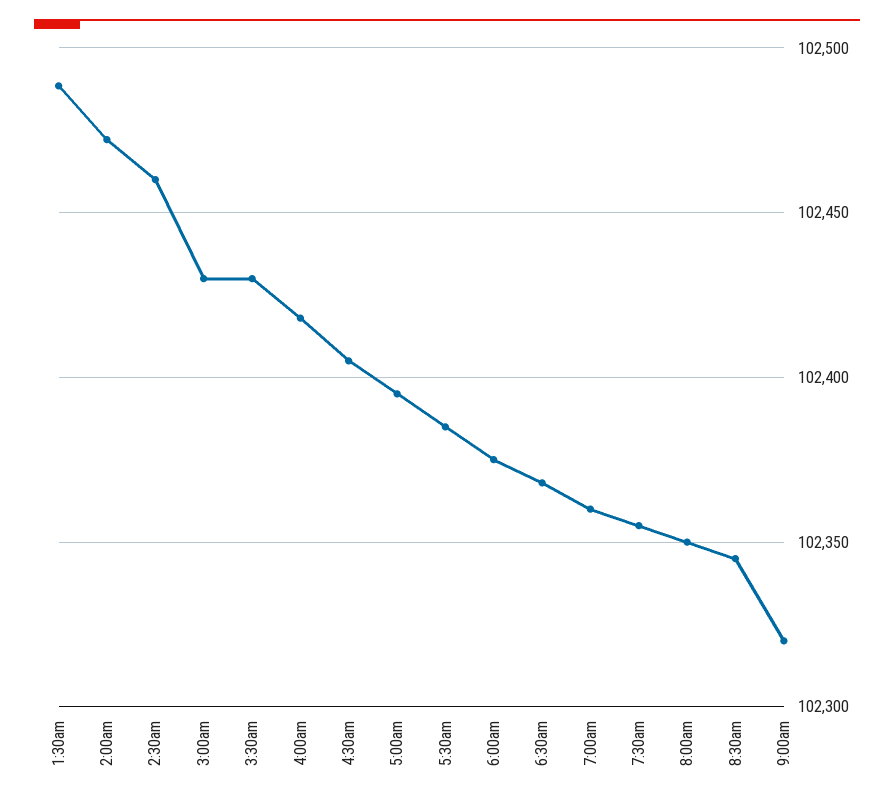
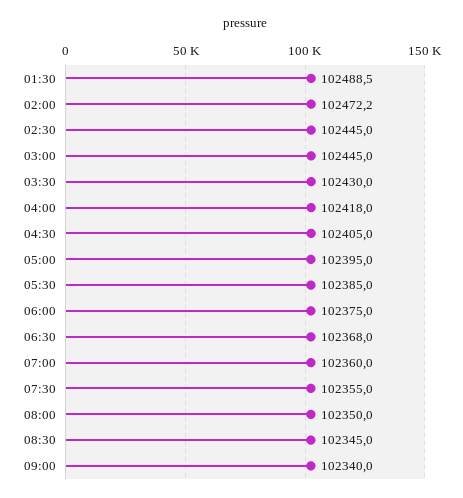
2:30am: 102460 -> 102445
3:00am: 102430 -> 102445
9:00am: 102320 -> 102340

